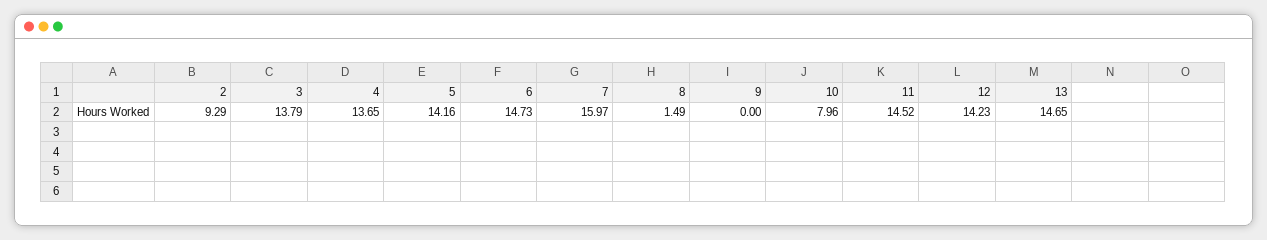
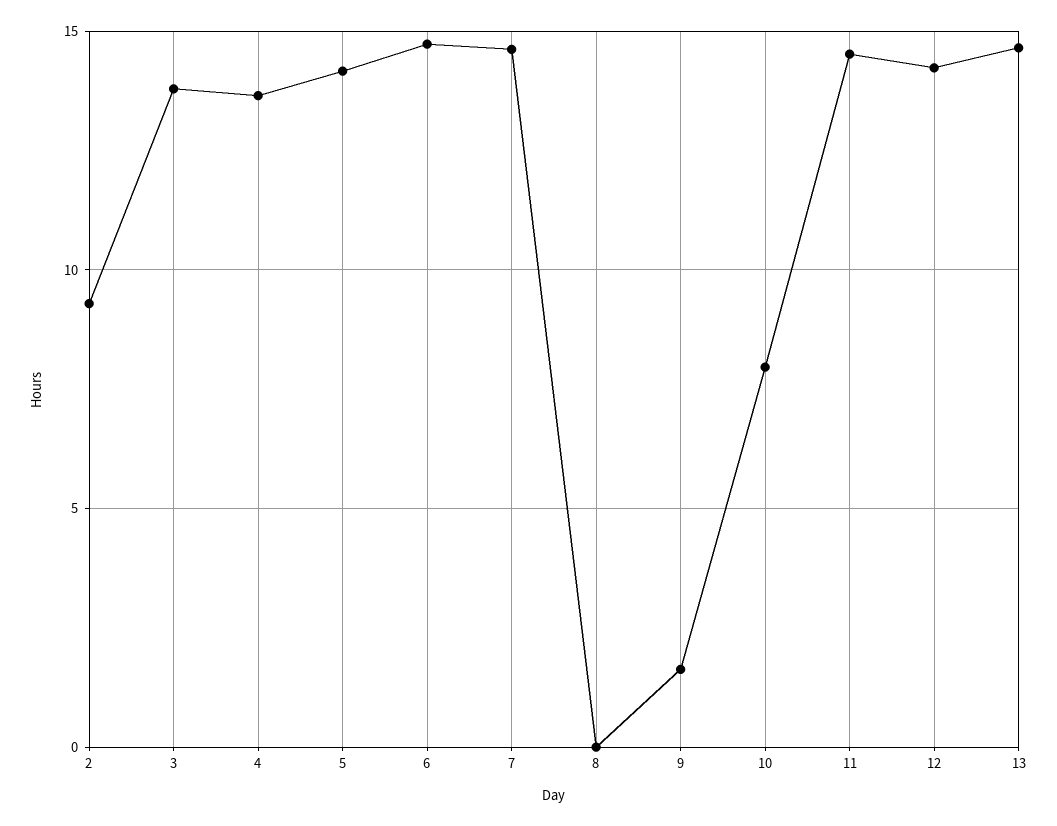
7: 15.97 -> 14.5
8: 1.49 -> 0
9: 0 -> 1.5

